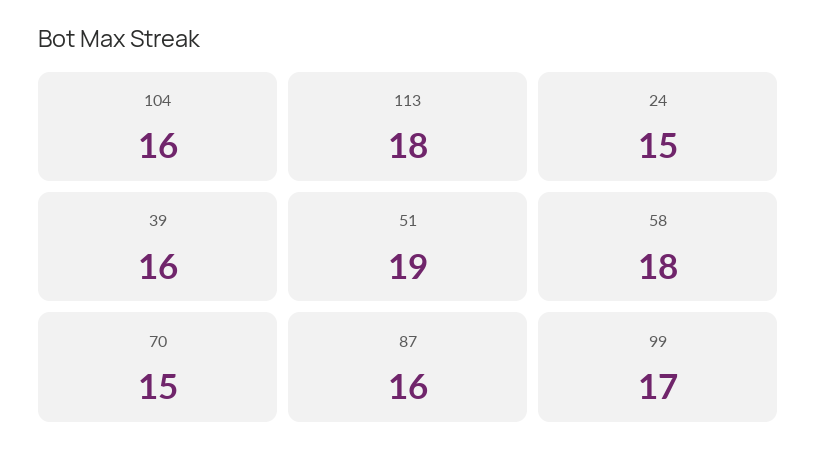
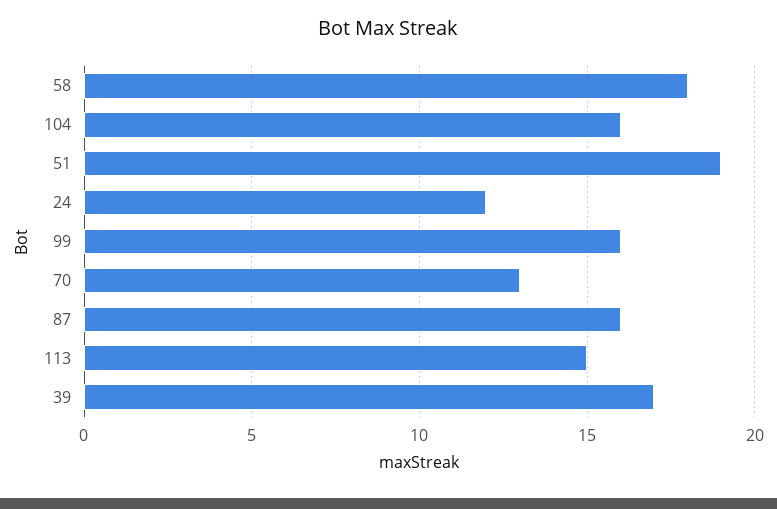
113: 18 -> 15
24: 15 -> 12
39: 16 -> 17
70: 15 -> 13
99: 17 -> 16

